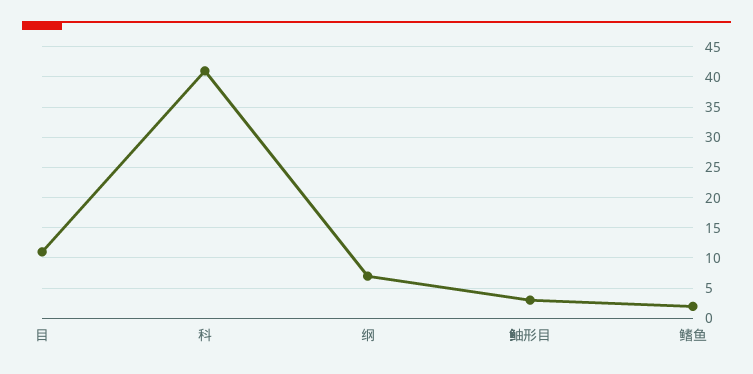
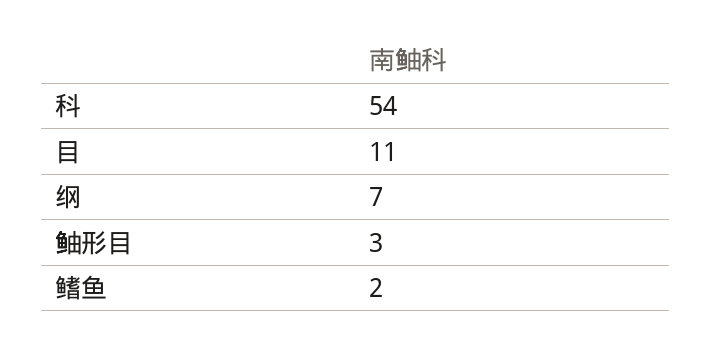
科: 41 -> 54

